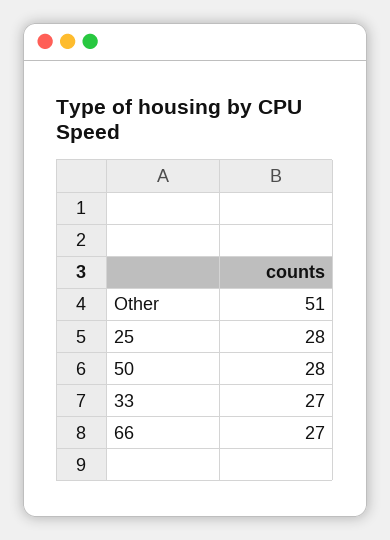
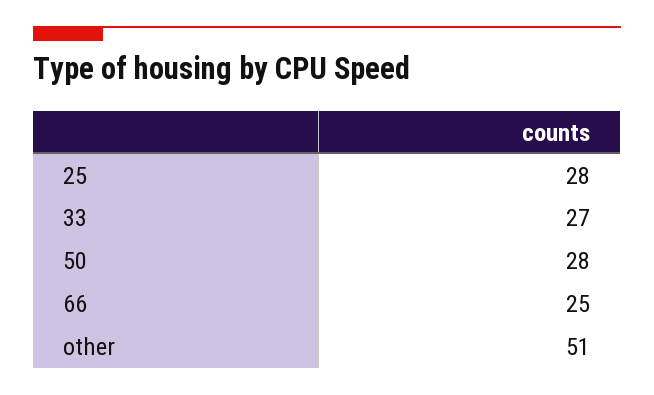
66: 27 -> 25

